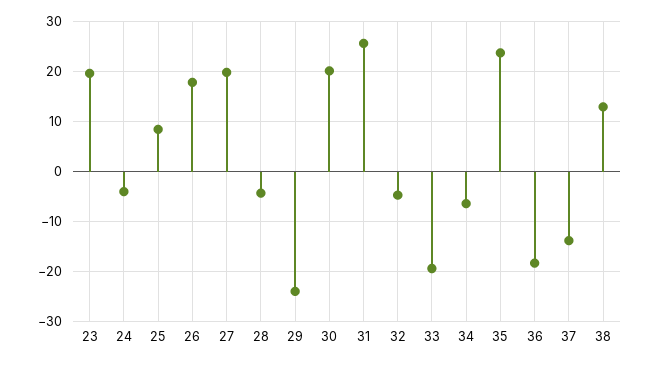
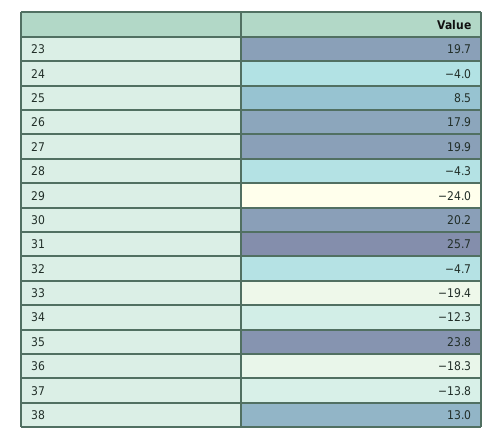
34: -6 -> -12.3

